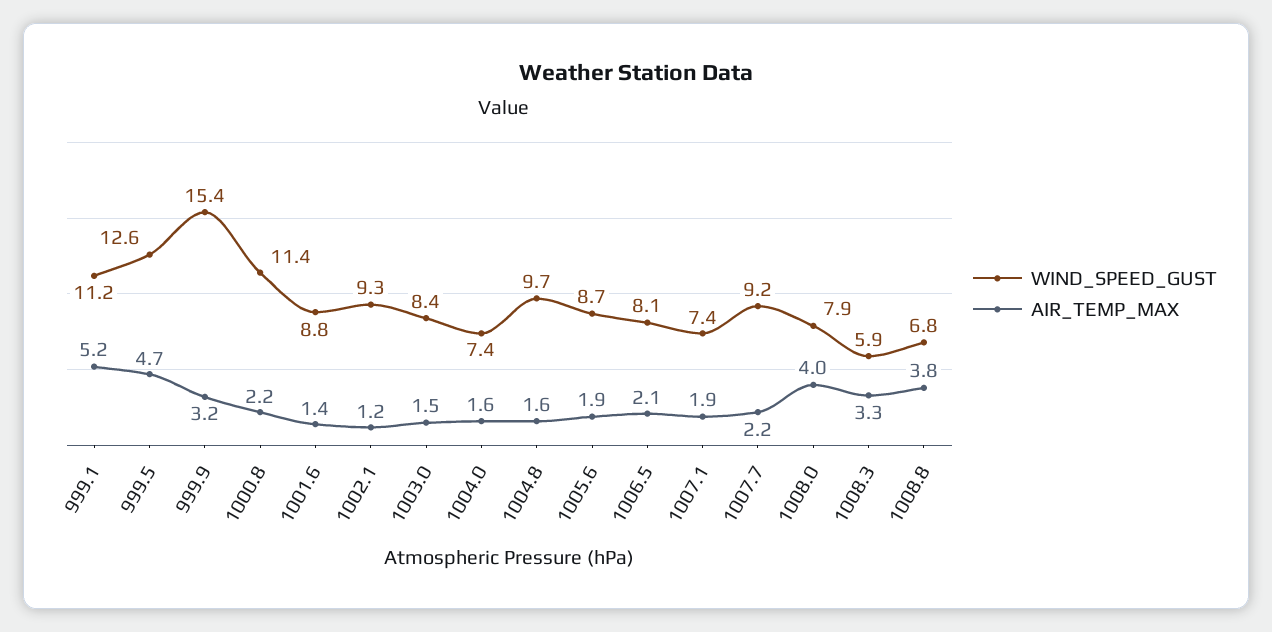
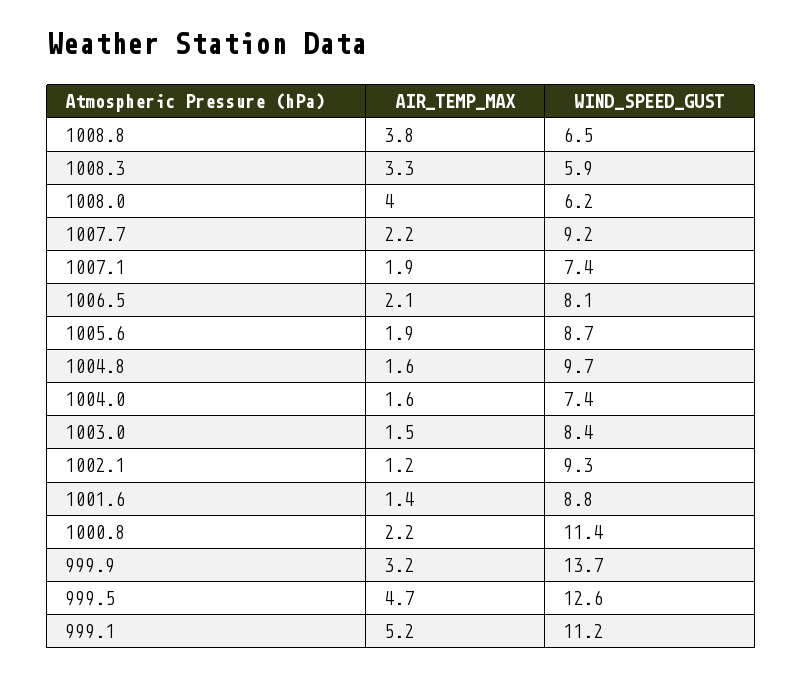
WIND_SPEED_GUST, 999.9: 15.4 -> 13.7
WIND_SPEED_GUST, 1008.0: 7.9 -> 6.2
WIND_SPEED_GUST, 1008.8: 6.8 -> 6.5

